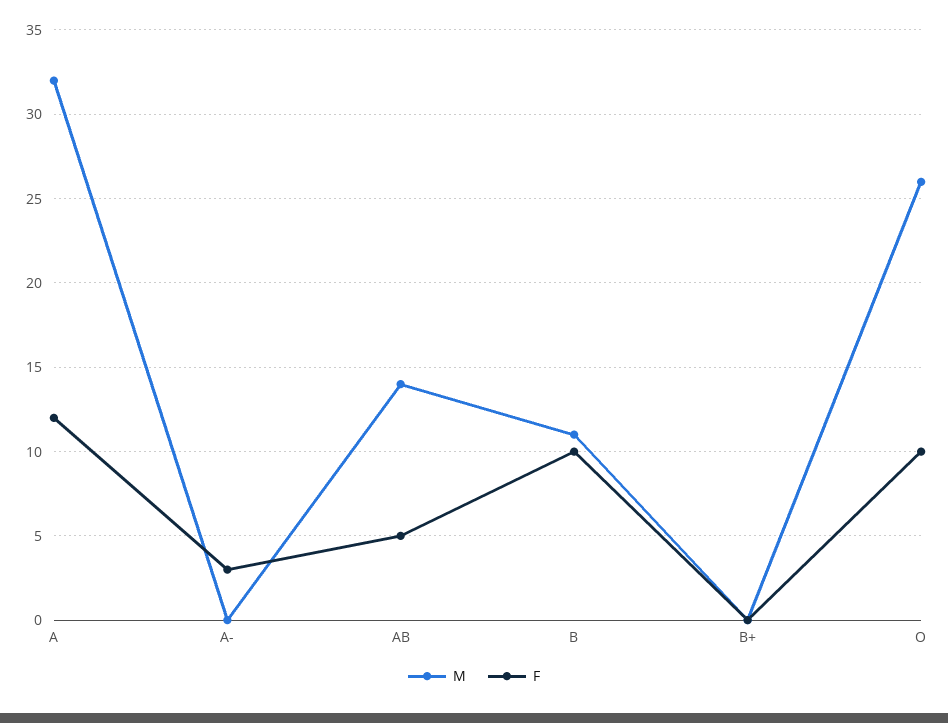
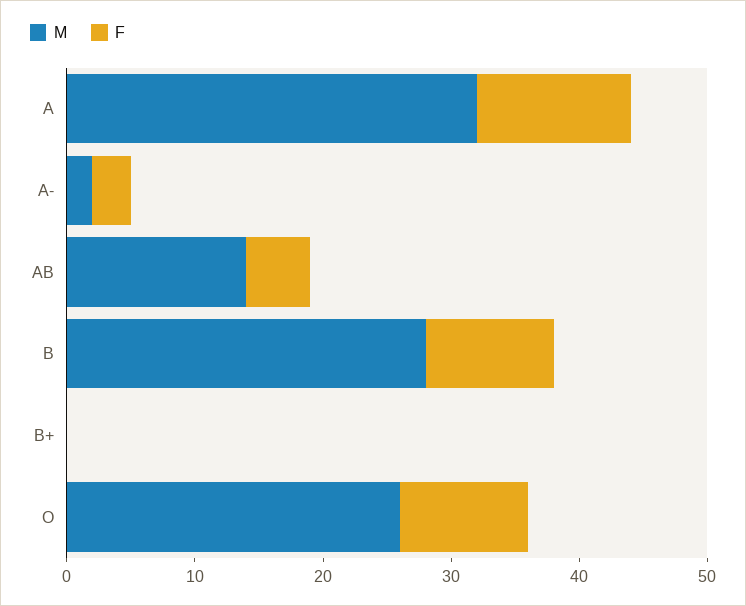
M, A-: 0 -> 2
M, B: 11 -> 28

